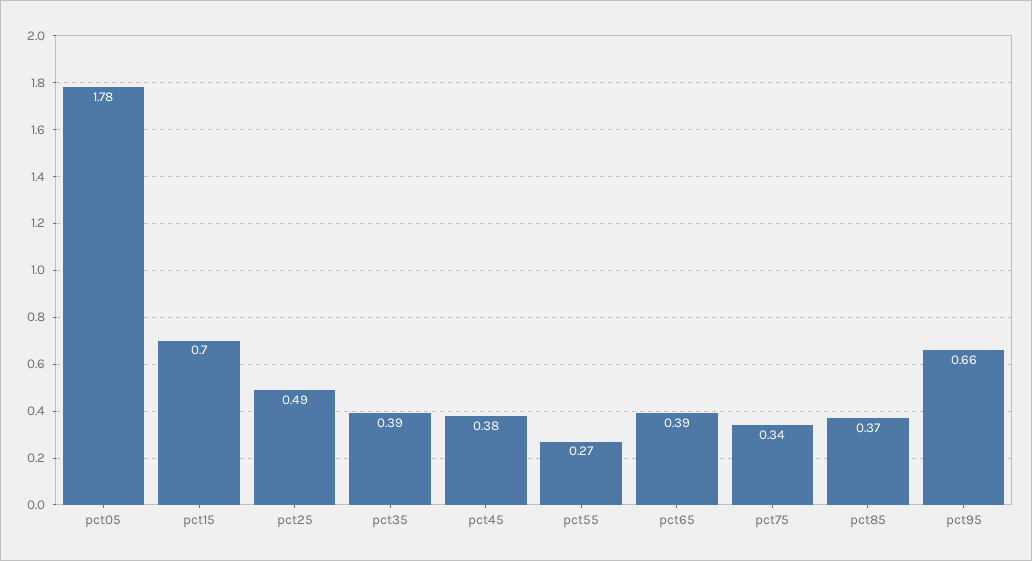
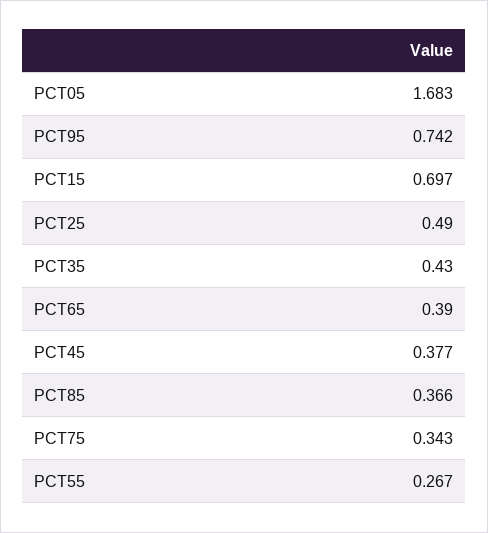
pct05: 1.78 -> 1.683
pct35: 0.39 -> 0.43
pct95: 0.66 -> 0.742

